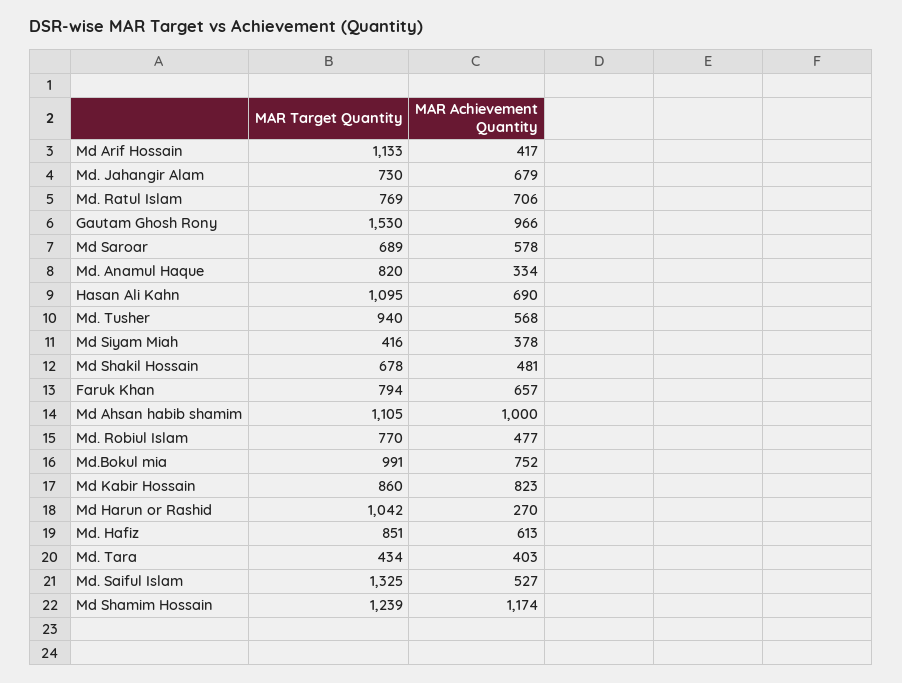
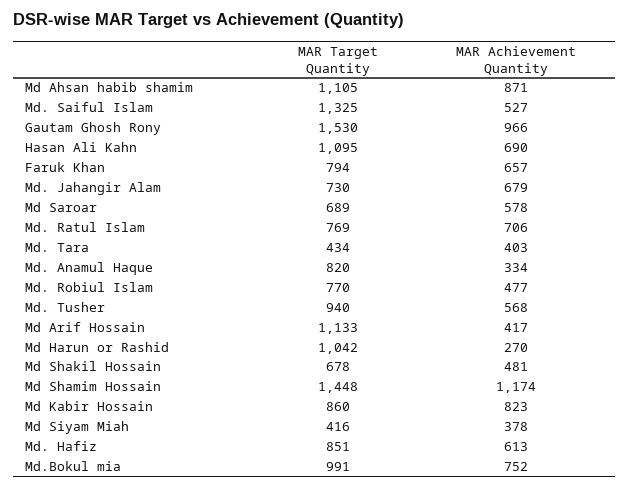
MAR Achievement Quantity, Md Ahsan habib shamim: 1000 -> 871
MAR Target Quantity, Md Shamim Hossain: 1239 -> 1448

